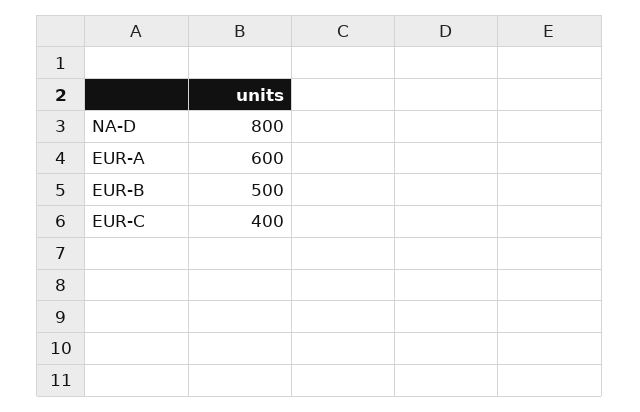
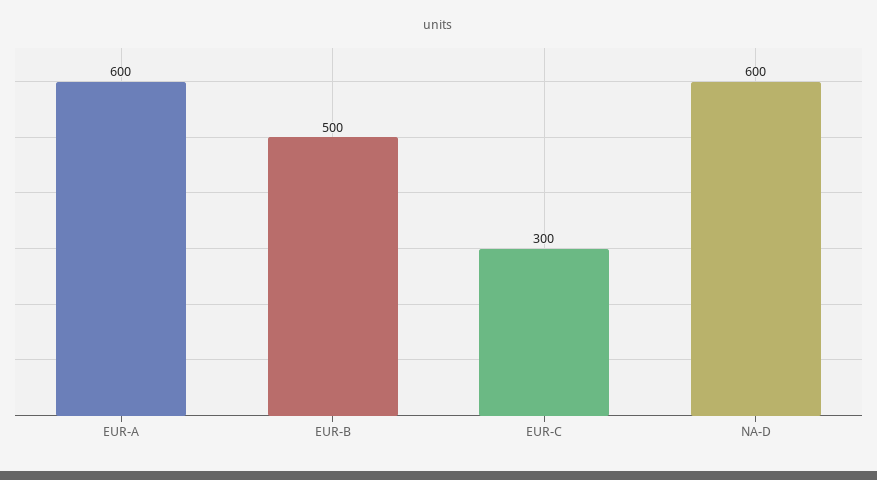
NA-D: 800 -> 600
EUR-C: 400 -> 300

